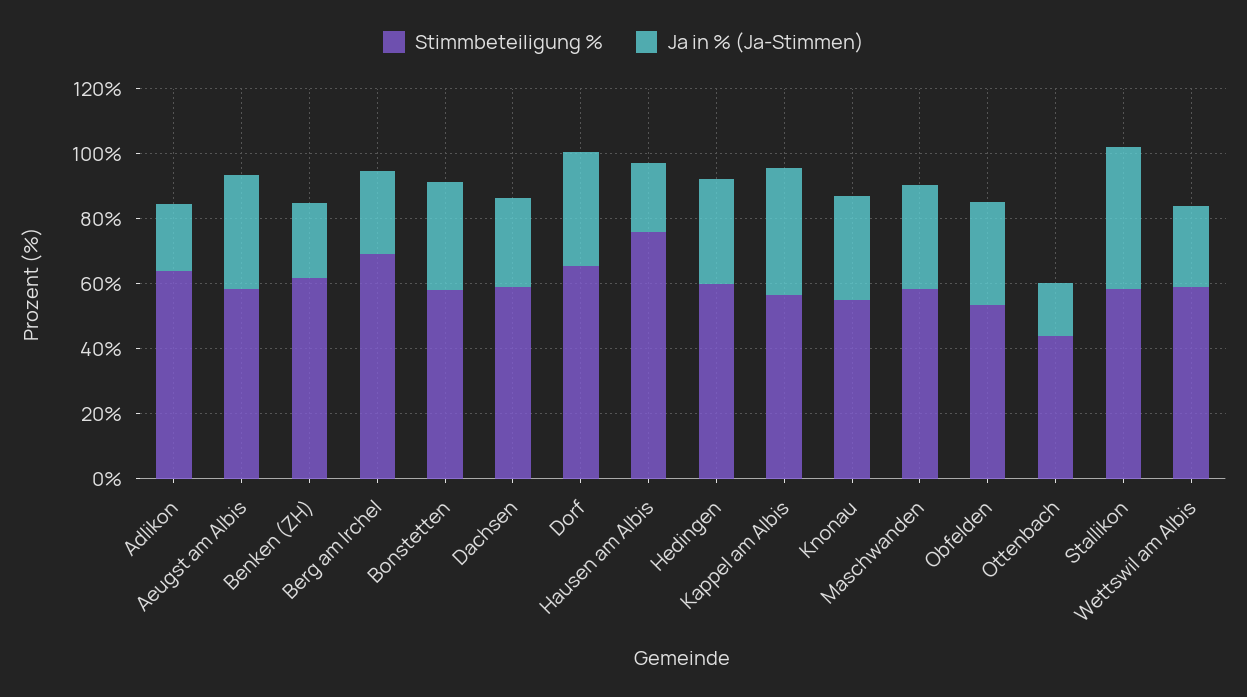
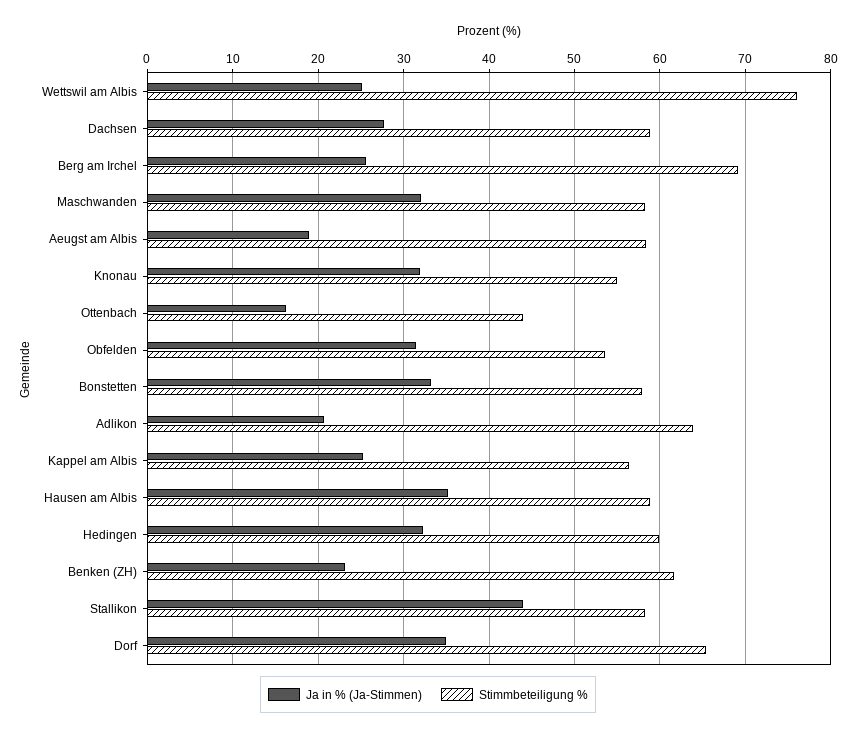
Ja in % (Ja-Stimmen), Aeugst am Albis: 35 -> 19
Stimmbeteiligung %, Hausen am Albis: 75 -> 59
Ja in % (Ja-Stimmen), Hausen am Albis: 20 -> 35
Ja in % (Ja-Stimmen), Kappel am Albis: 40 -> 25
Stimmbeteiligung %, Wettswil am Albis: 60 -> 76

